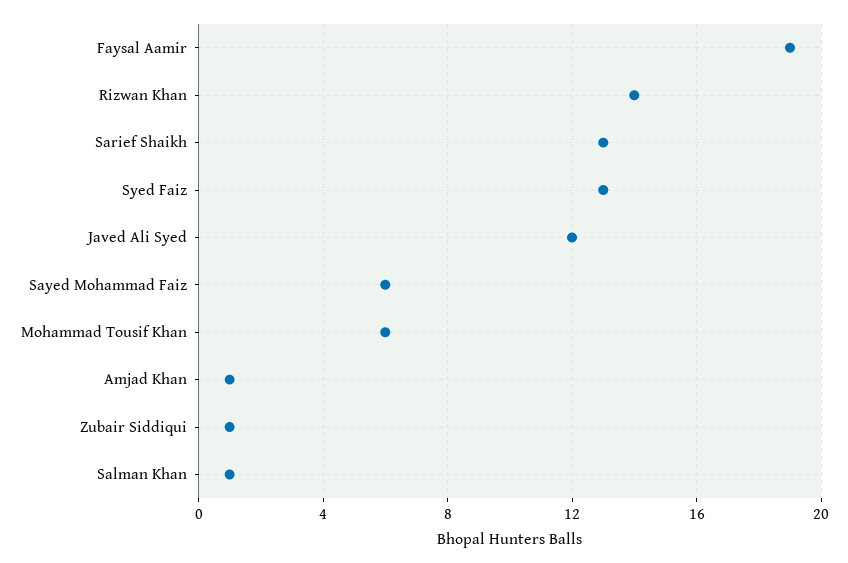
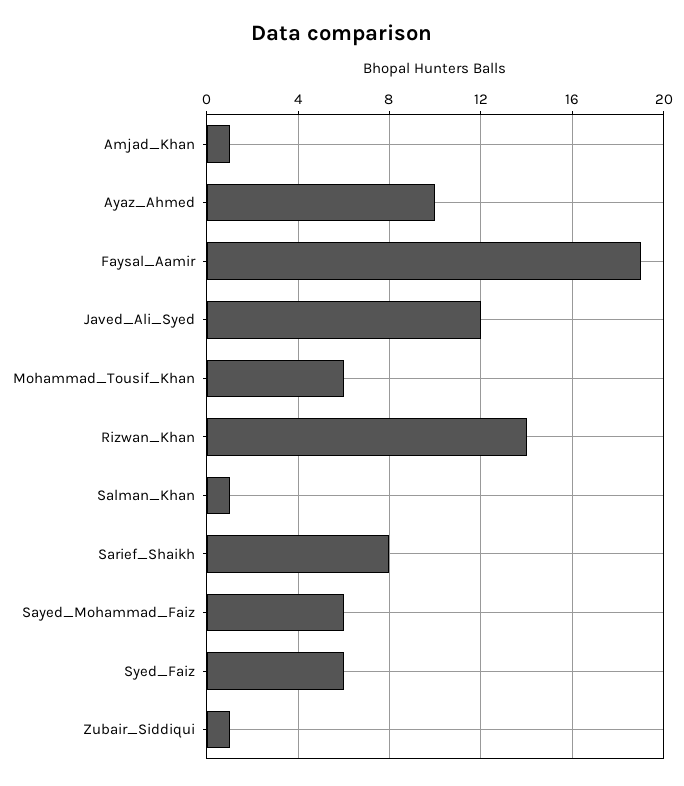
Sarief Shaikh: 13 -> 8
Syed Faiz: 13 -> 6
Ayaz_Ahmed: none -> 10

